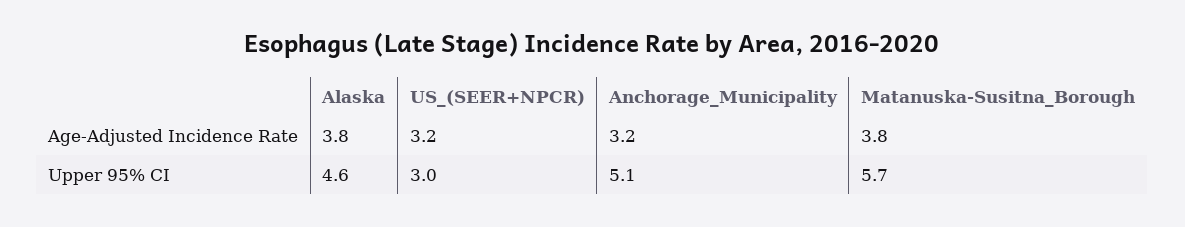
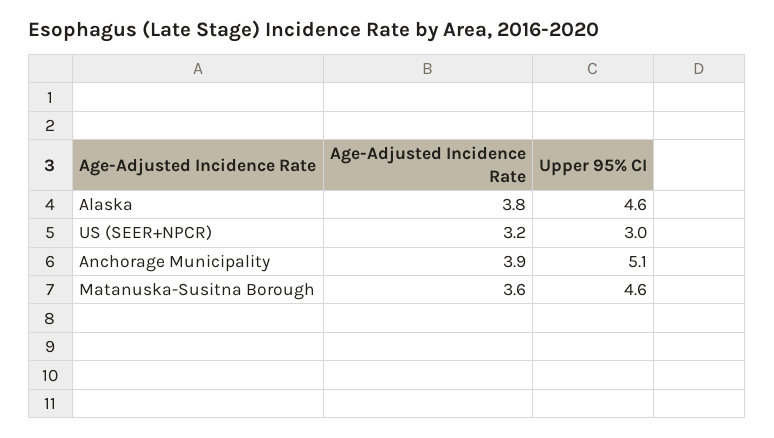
Anchorage_Municipality, Age-Adjusted Incidence Rate: 3.2 -> 3.9
Matanuska-Susitna_Borough, Age-Adjusted Incidence Rate: 3.8 -> 3.6
Matanuska-Susitna_Borough, Upper 95% CI: 5.7 -> 4.6

